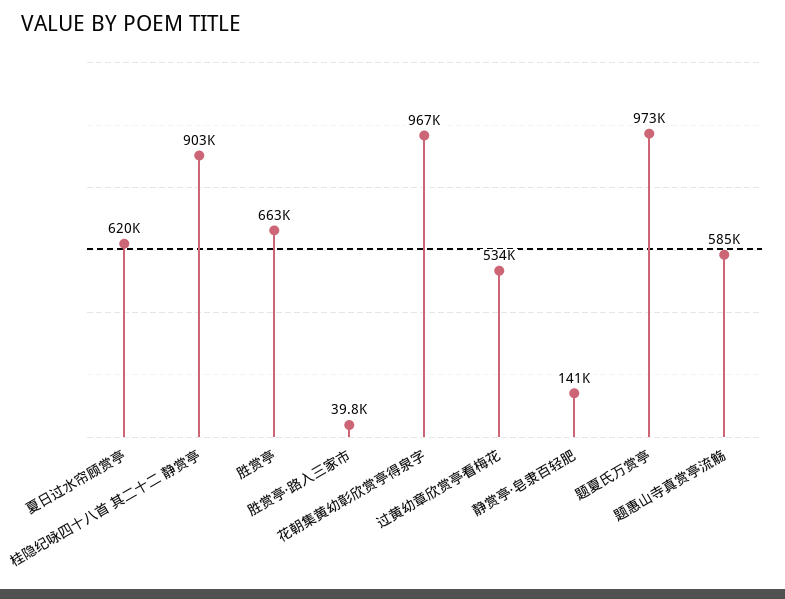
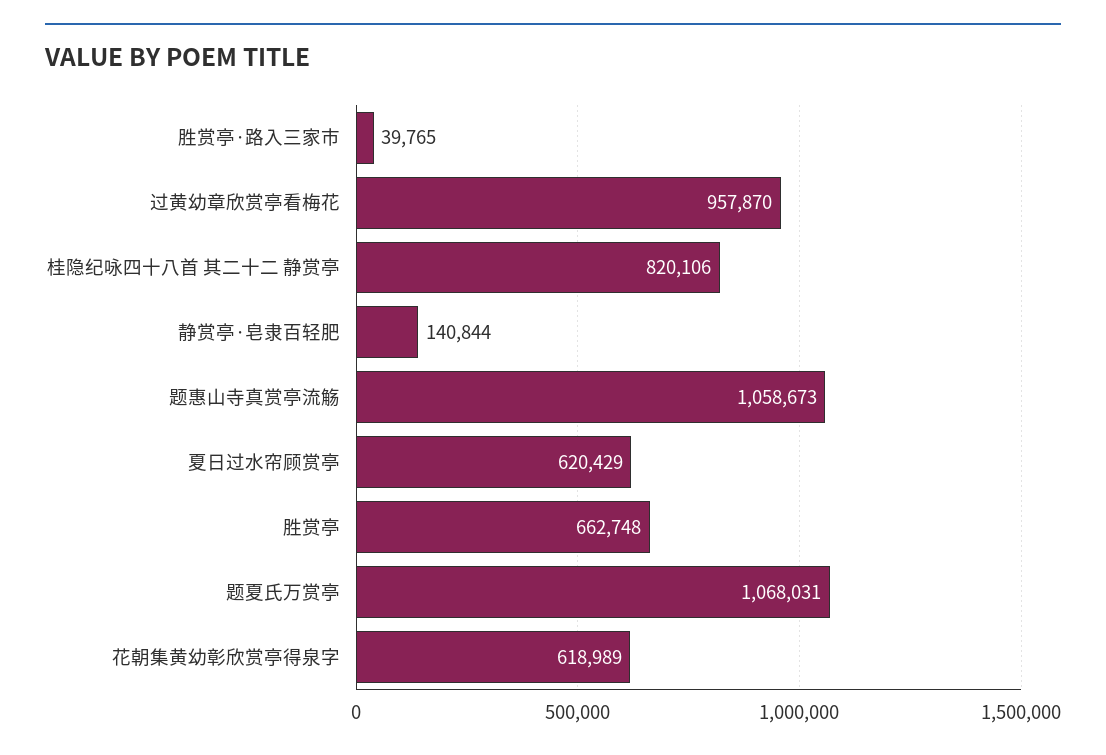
桂隐纪咏四十八首 其二十二 静赏亭: 903000 -> 820106
花朝集黄幼彰欣赏亭得泉字: 967000 -> 618989
过黄幼章欣赏亭看梅花: 534000 -> 957870
题夏氏万赏亭: 973000 -> 1068031
题惠山寺真赏亭流觞: 585000 -> 1058673

